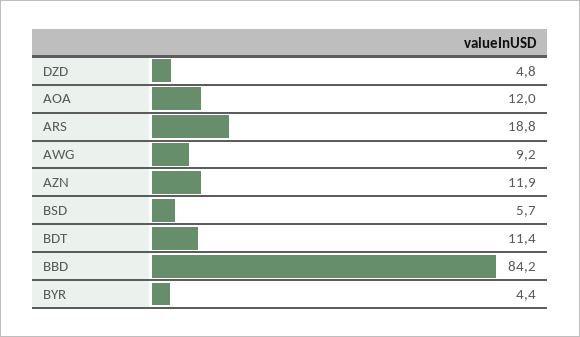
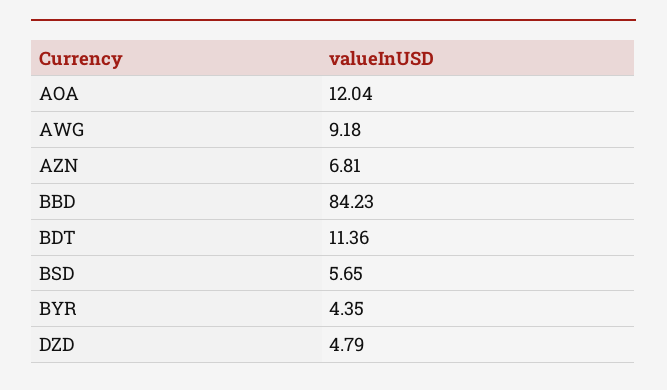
ARS: 18.8 -> none
AZN: 11.9 -> 6.81

